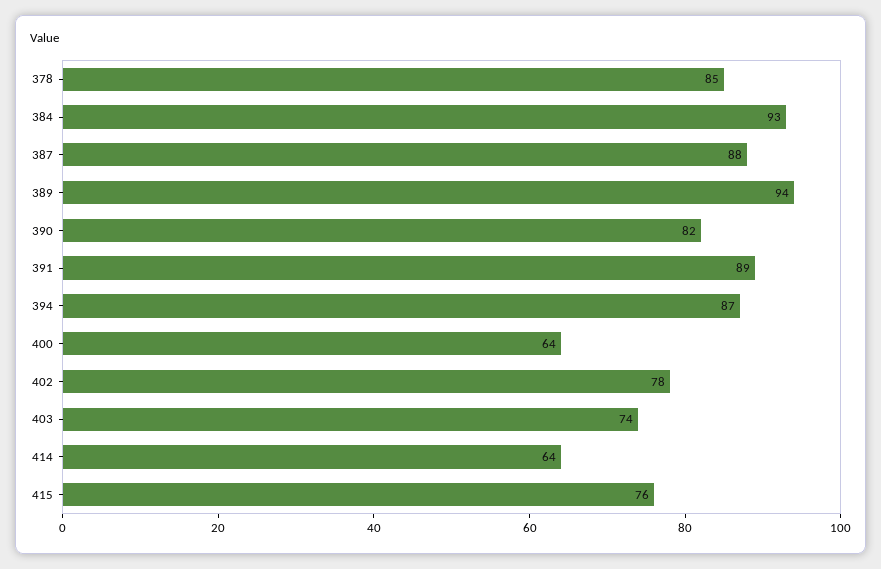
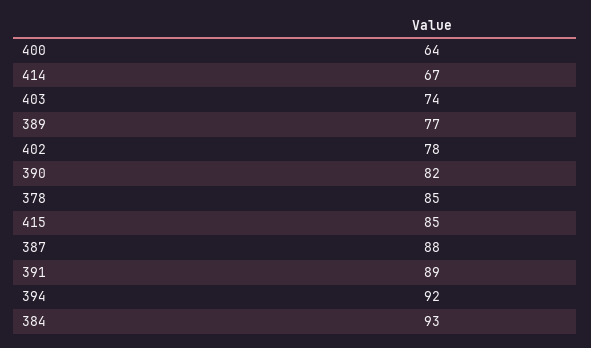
389: 94 -> 77
394: 87 -> 92
414: 64 -> 67
415: 76 -> 85

